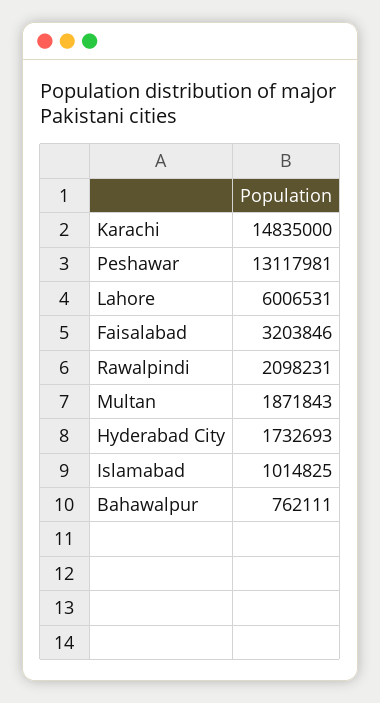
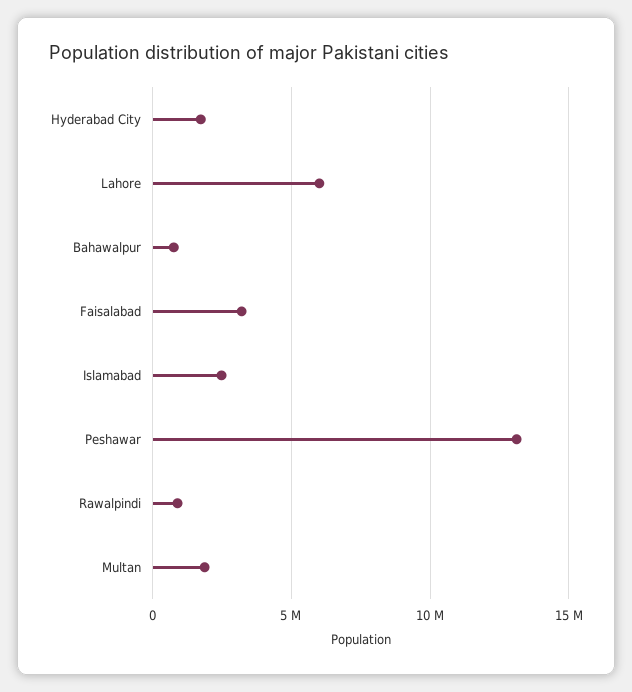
Karachi: 14835000 -> none
Rawalpindi: 2098231 -> 1000000
Islamabad: 1014825 -> 2500000

